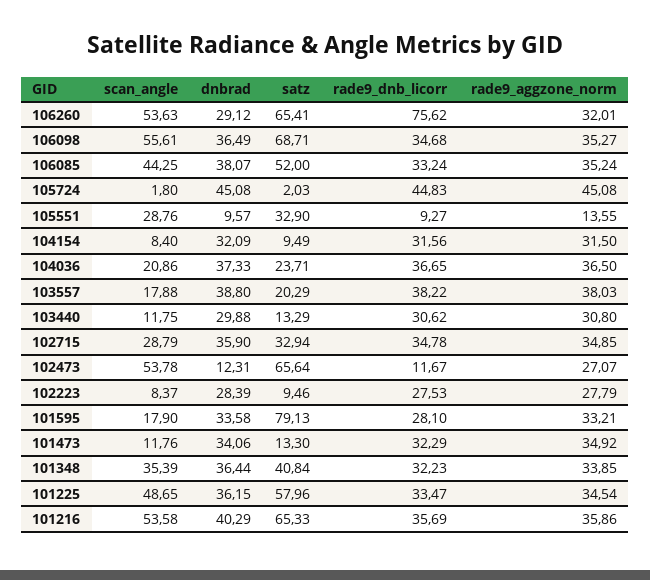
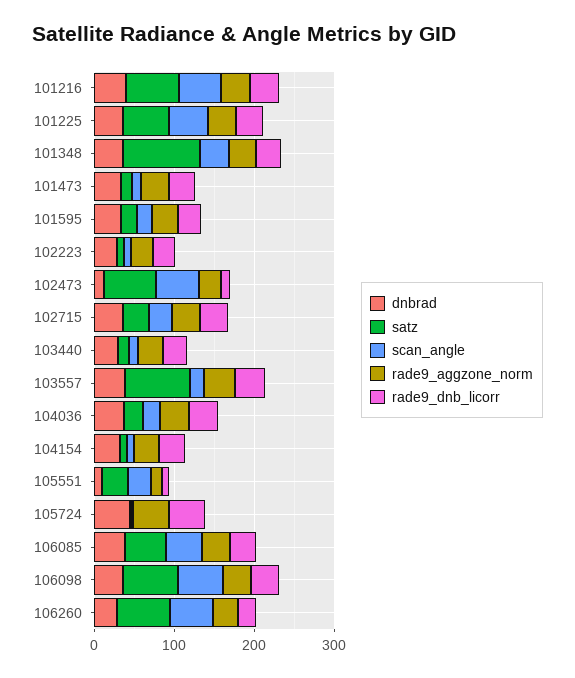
rade9_dnb_licorr, 106260: 75.62 -> 20
satz, 103557: 20.29 -> 80
satz, 101595: 79.13 -> 20
satz, 101348: 40.84 -> 100

